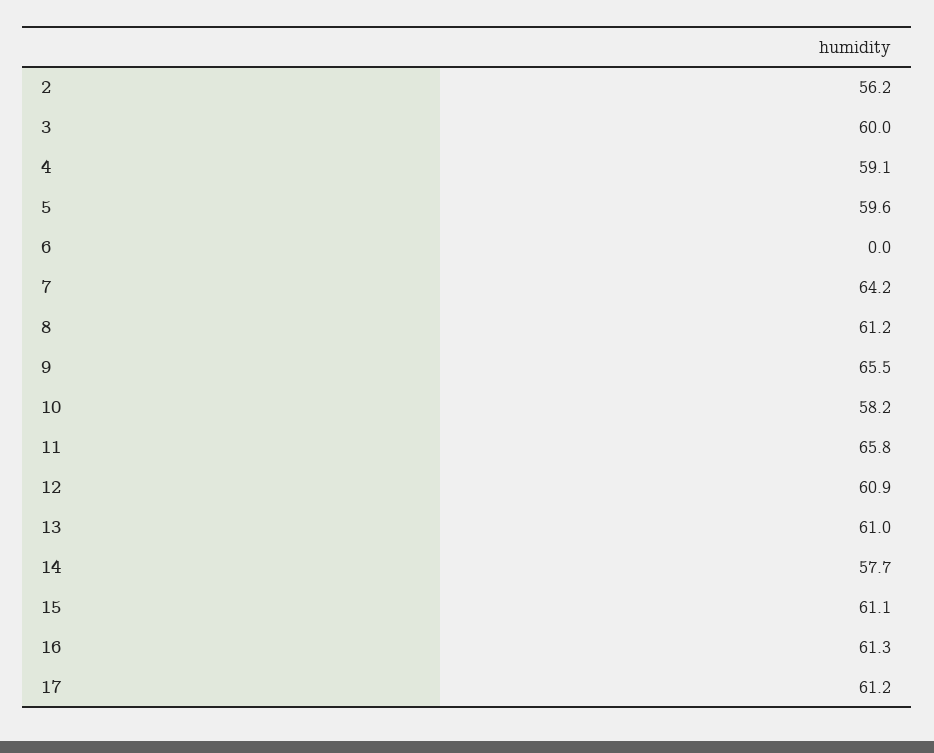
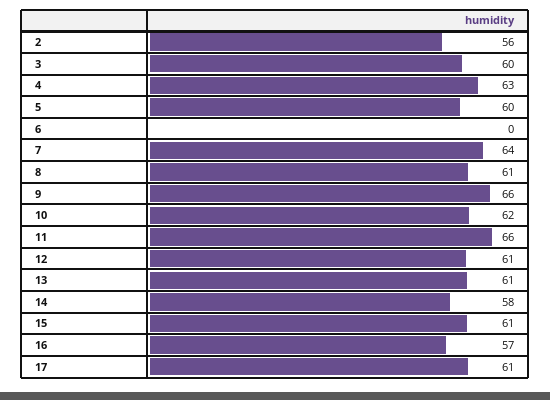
4: 59.1 -> 63
10: 58.2 -> 62
16: 61.3 -> 57

